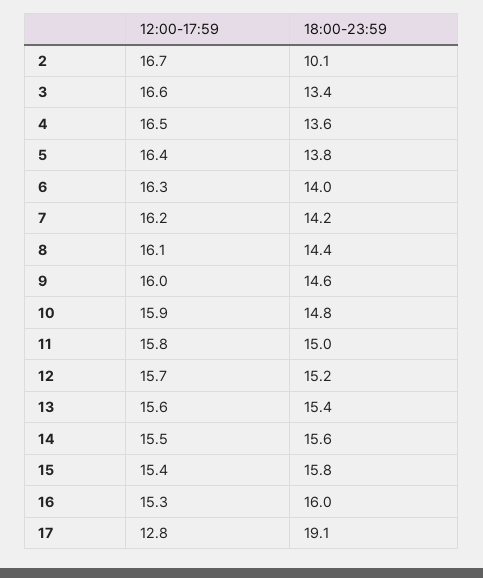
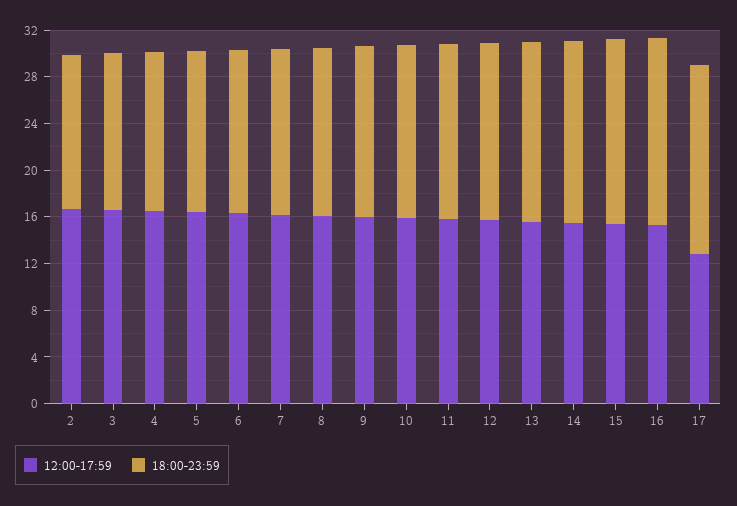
18:00-23:59, 2: 10.1 -> 13
18:00-23:59, 17: 19.1 -> 16

